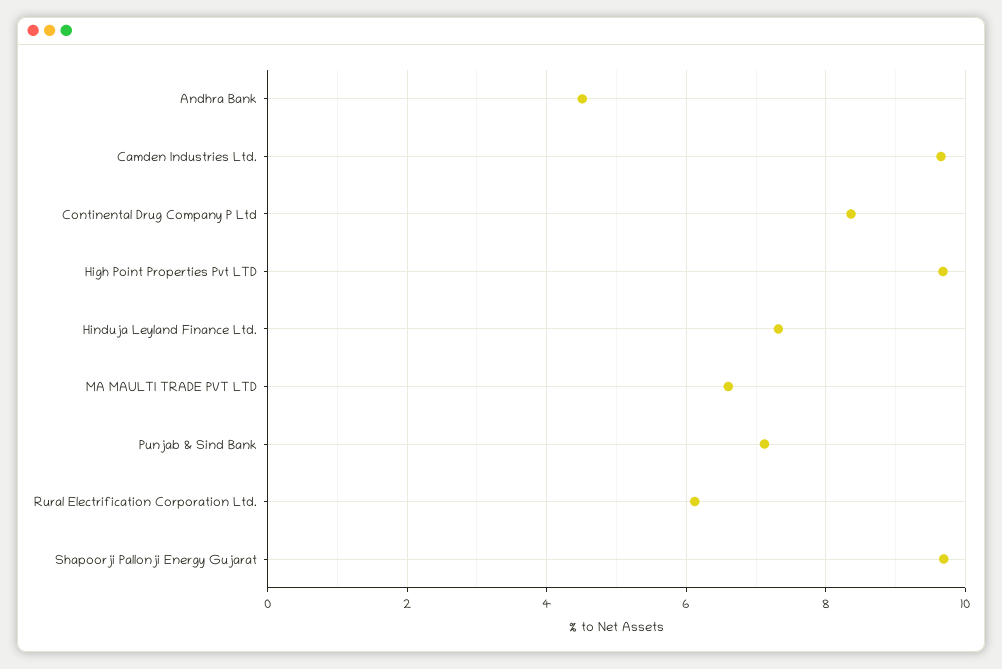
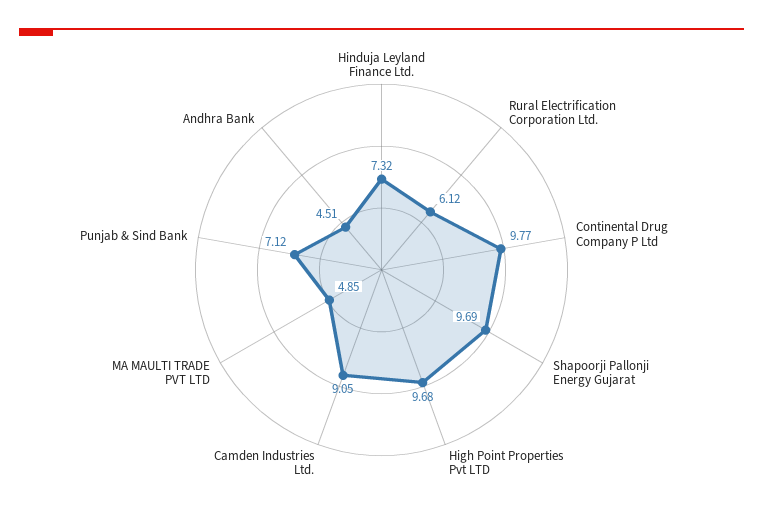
Camden Industries Ltd.: 9.6 -> 9.05
Continental Drug Company P Ltd: 8.4 -> 9.77
MA MAULTI TRADE PVT LTD: 6.6 -> 4.85

